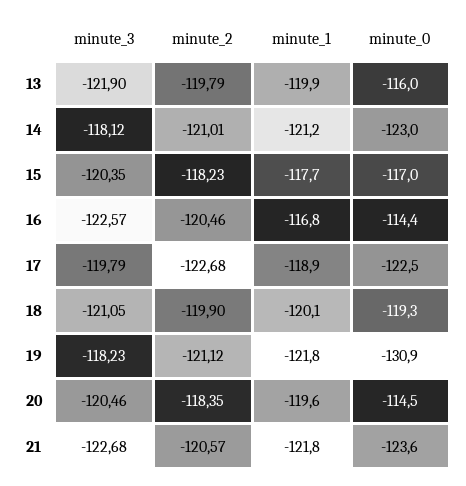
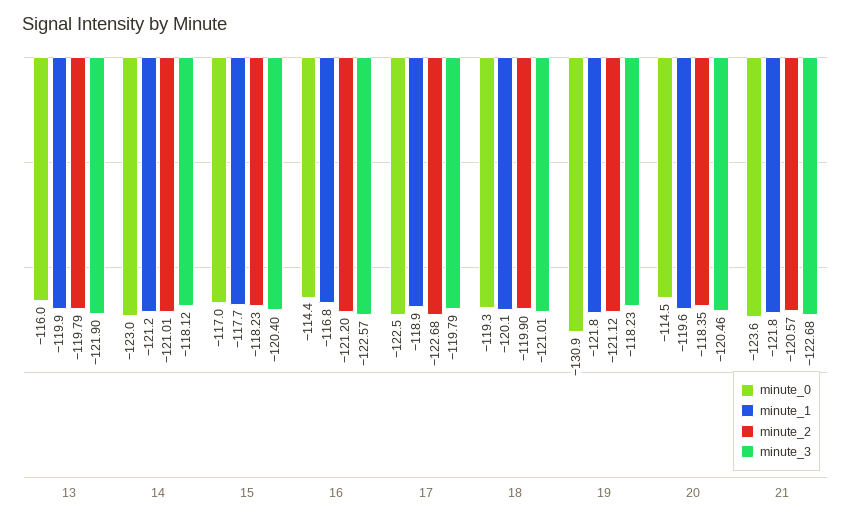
minute_3, 15: -120.35 -> -120.4
minute_2, 16: -120.46 -> -121.2
minute_3, 18: -121.05 -> -121.01

